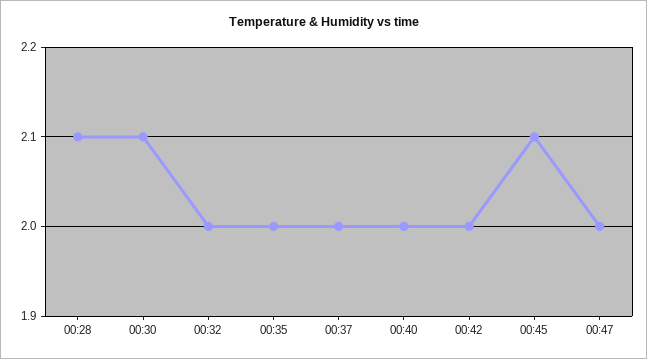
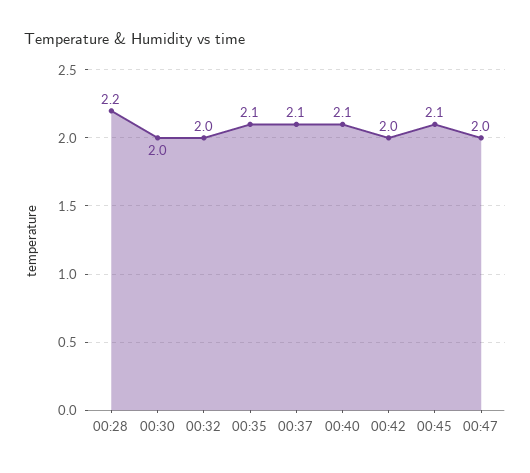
00:28: 2.1 -> 2.2
00:30: 2.1 -> 2
00:35: 2 -> 2.1
00:37: 2 -> 2.1
00:40: 2 -> 2.1

